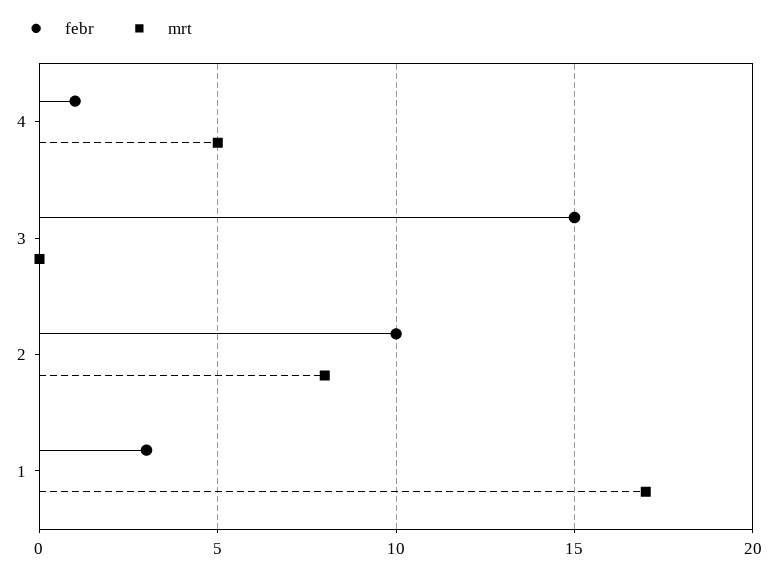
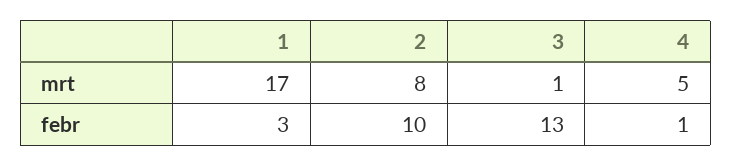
febr, 3: 15 -> 13
mrt, 3: 0 -> 1

